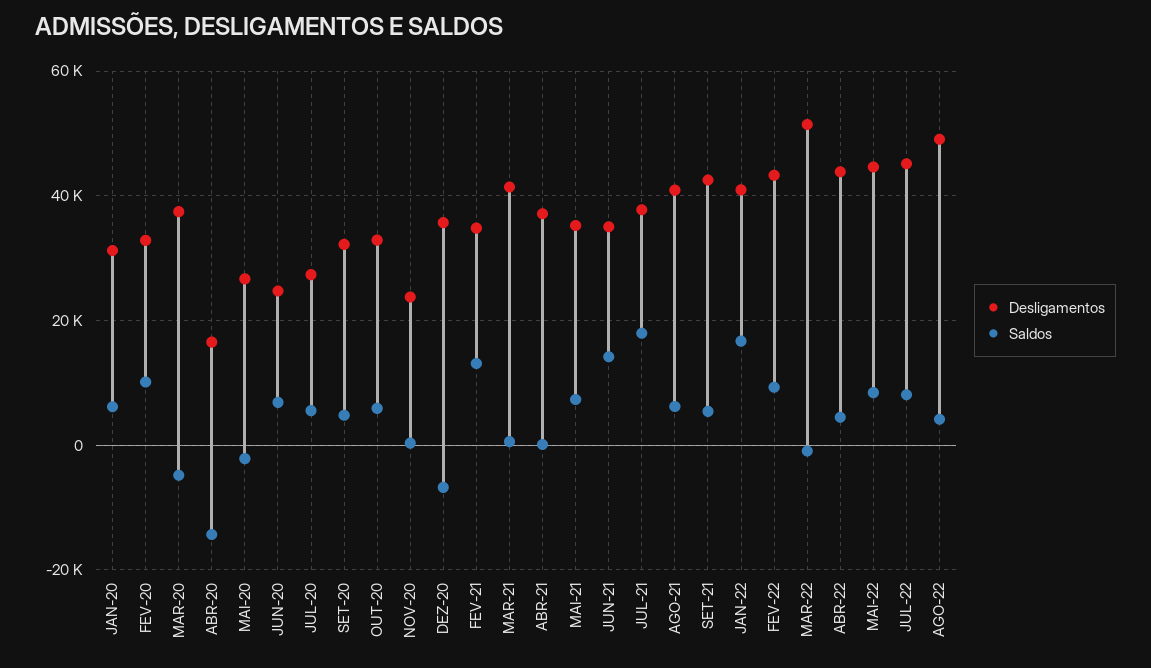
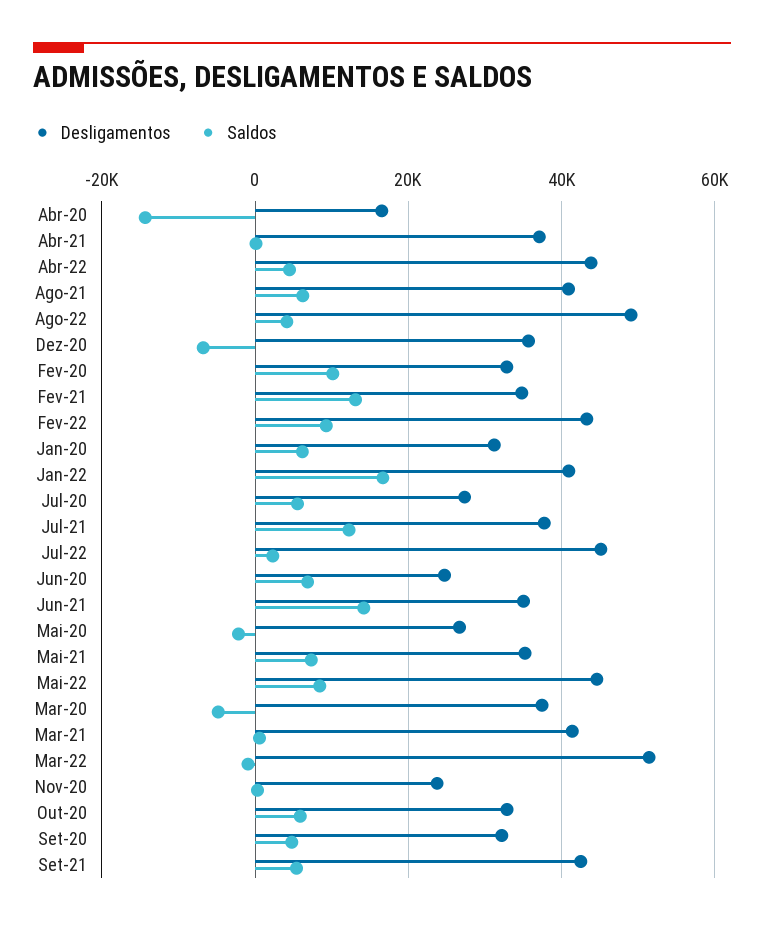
Saldos, JUL-21: 18000 -> 12000
Saldos, JUL-22: 8000 -> 2000

